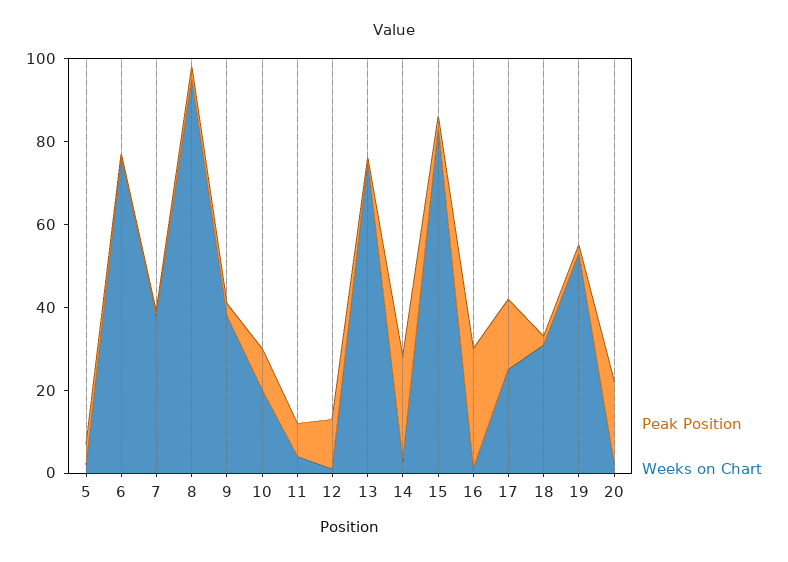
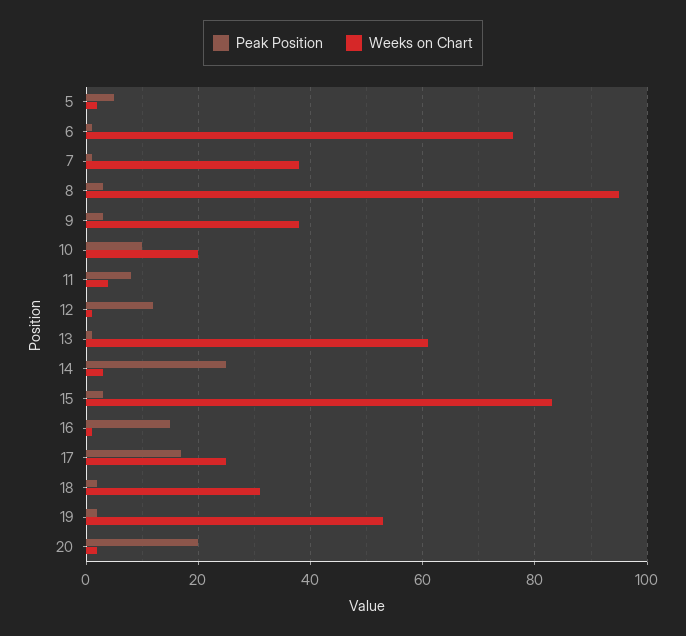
Weeks on Chart, 13: 75 -> 60
Peak Position, 16: 30 -> 15

